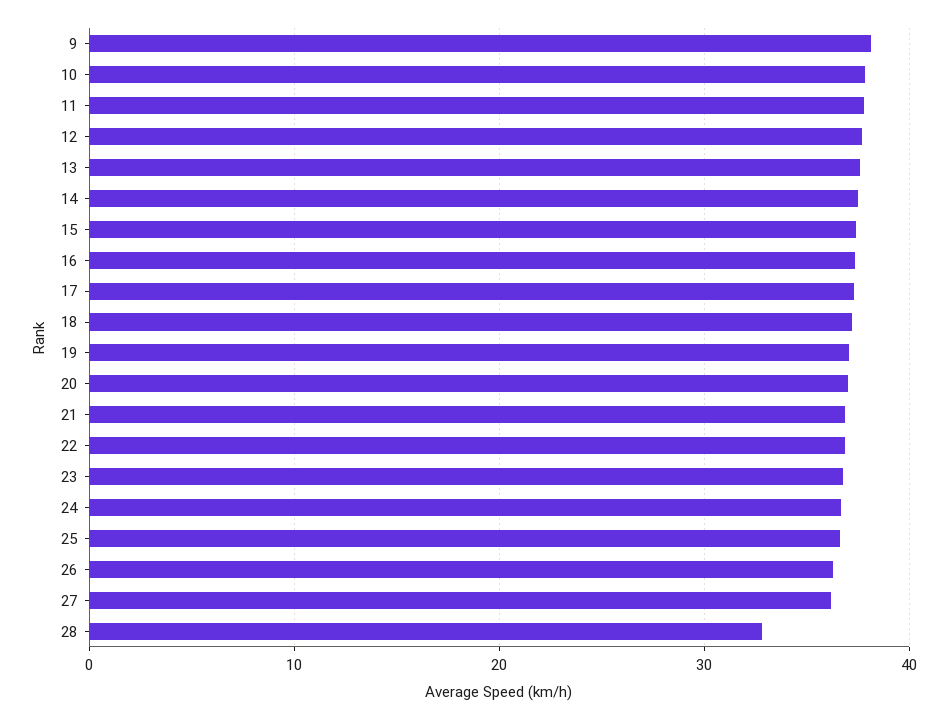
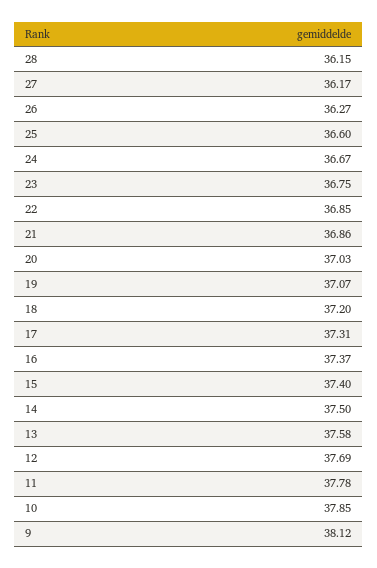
28: 33 -> 36.15

